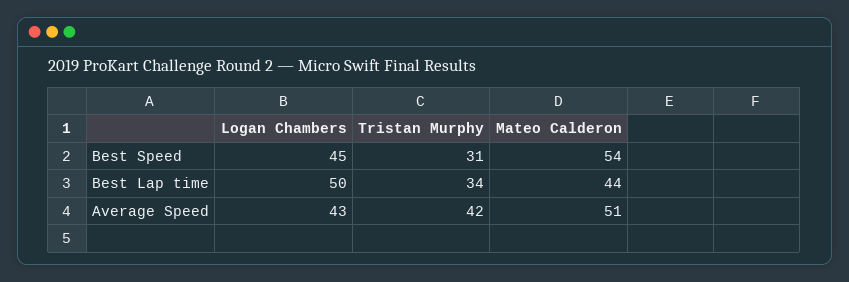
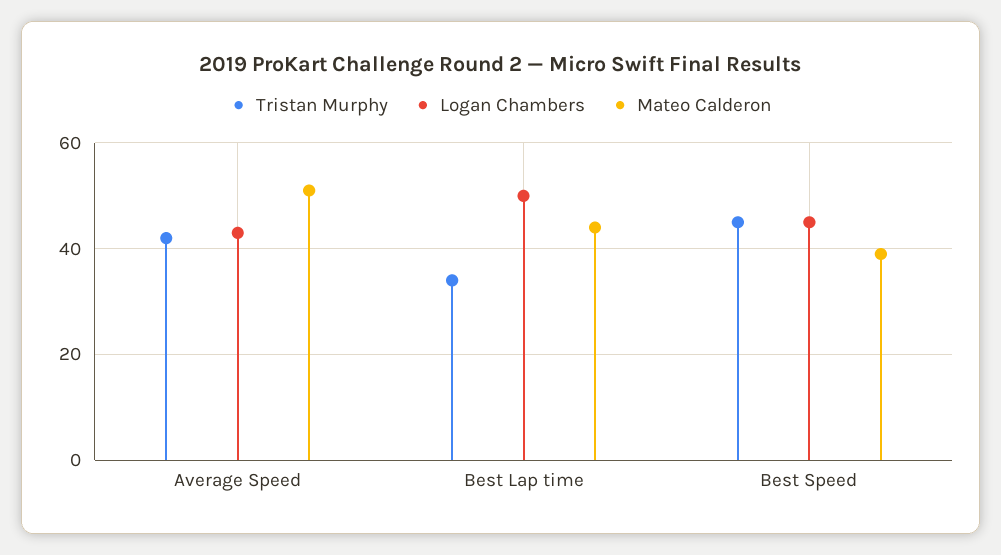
Tristan Murphy, Best Speed: 31 -> 45
Mateo Calderon, Best Speed: 54 -> 40

